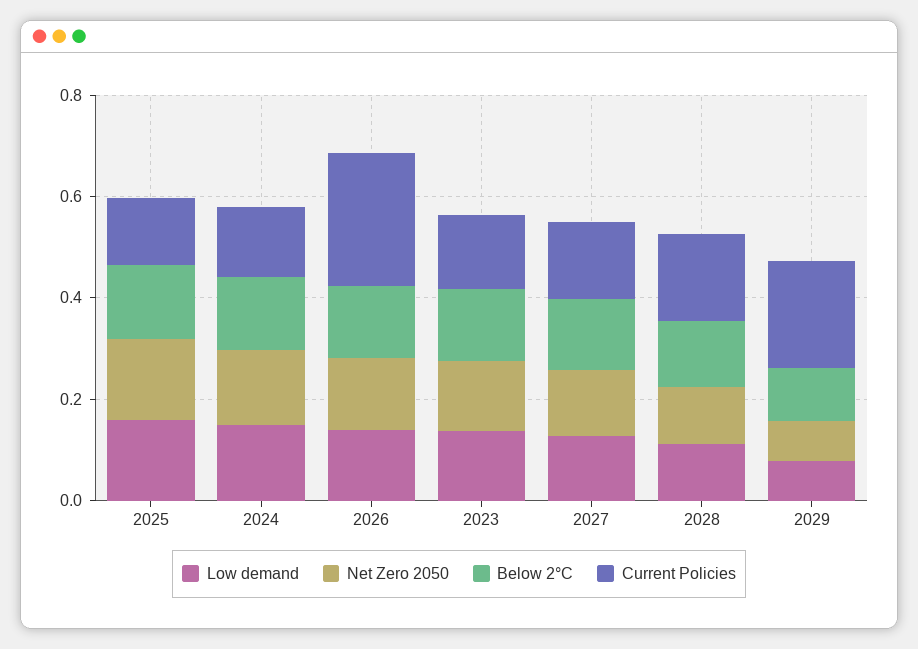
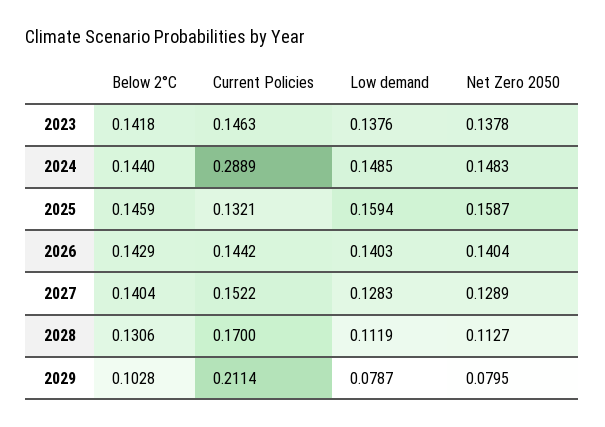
Current Policies, 2024: 0.15 -> 0.2889
Current Policies, 2026: 0.25 -> 0.1442

